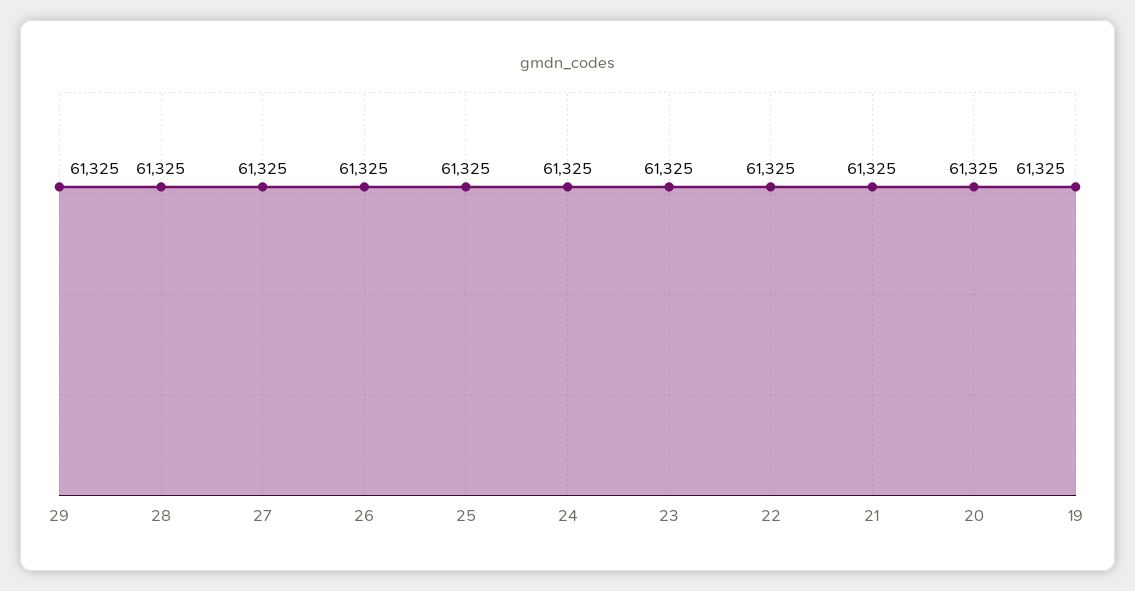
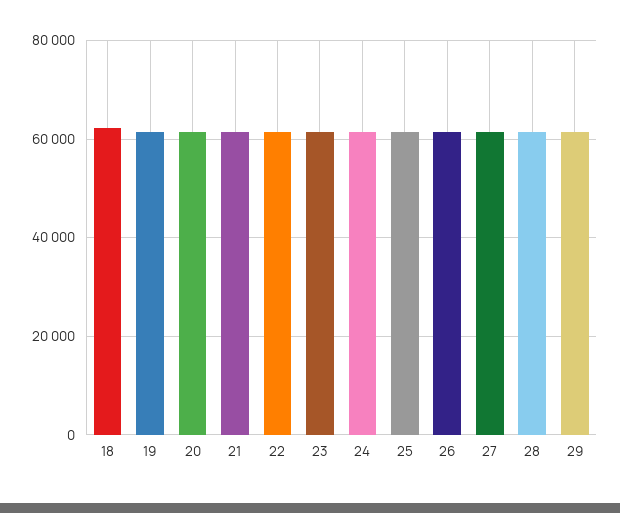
18: none -> 62000

